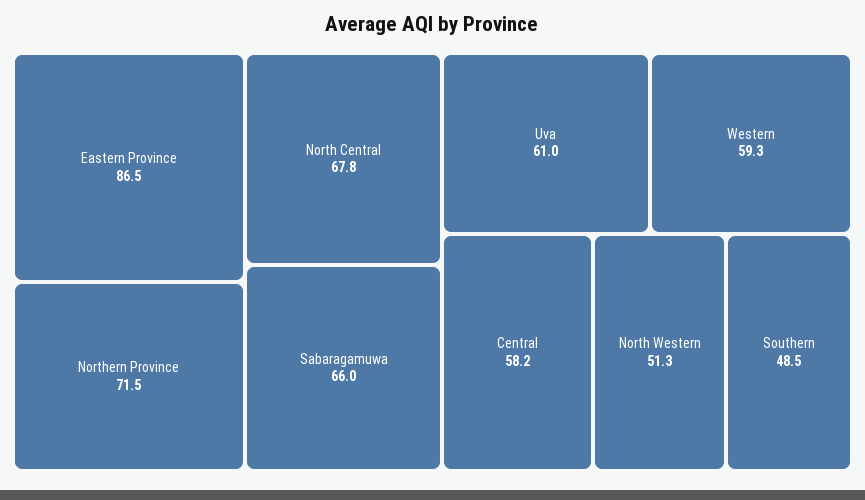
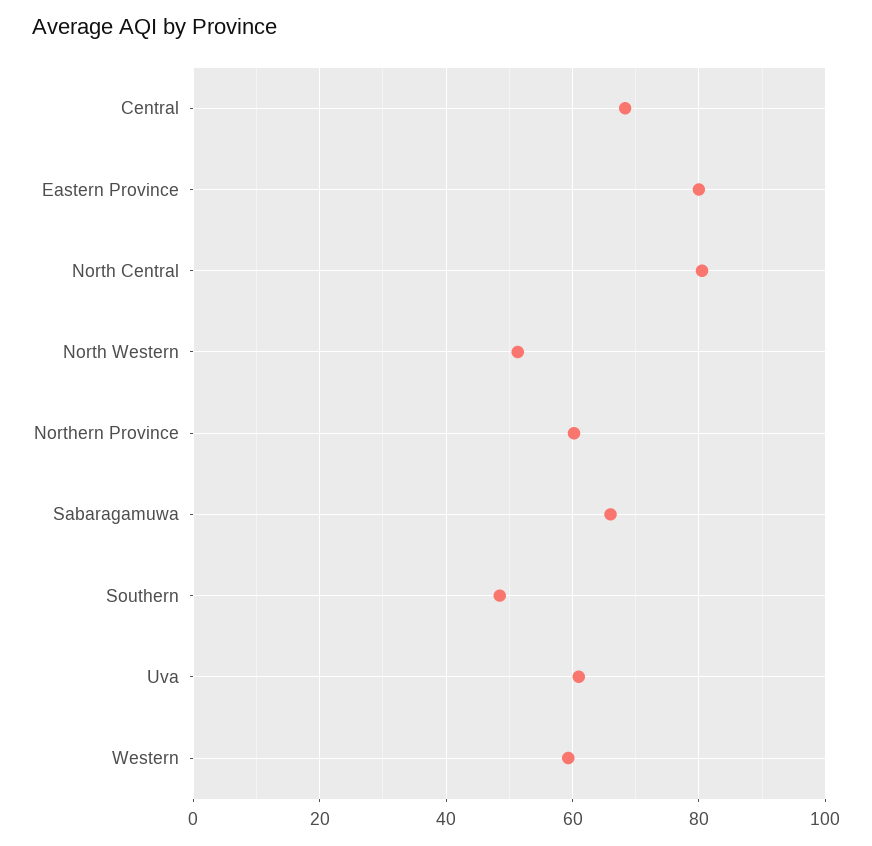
Eastern Province: 86.5 -> 80
Northern Province: 71.5 -> 60
North Central: 67.8 -> 80
Central: 58.2 -> 68

